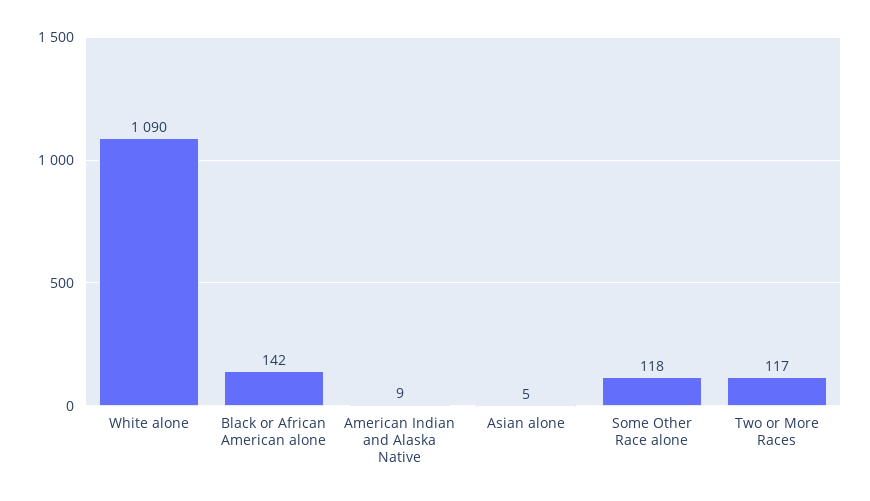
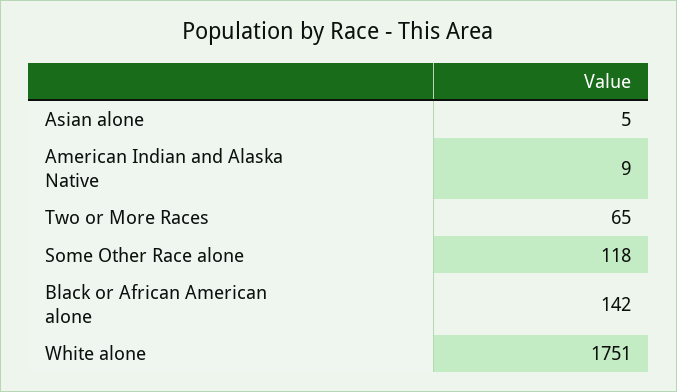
White alone: 1090 -> 1751
Two or More Races: 117 -> 65

